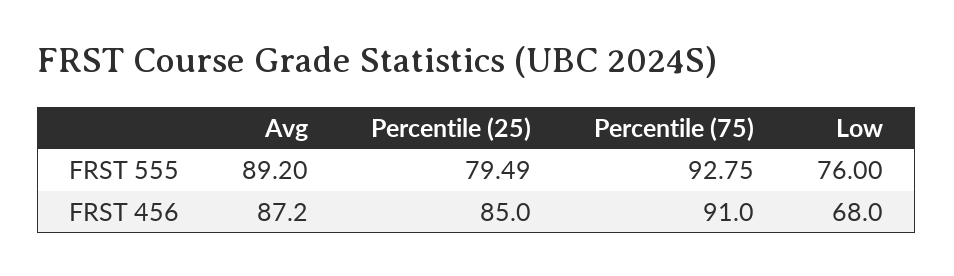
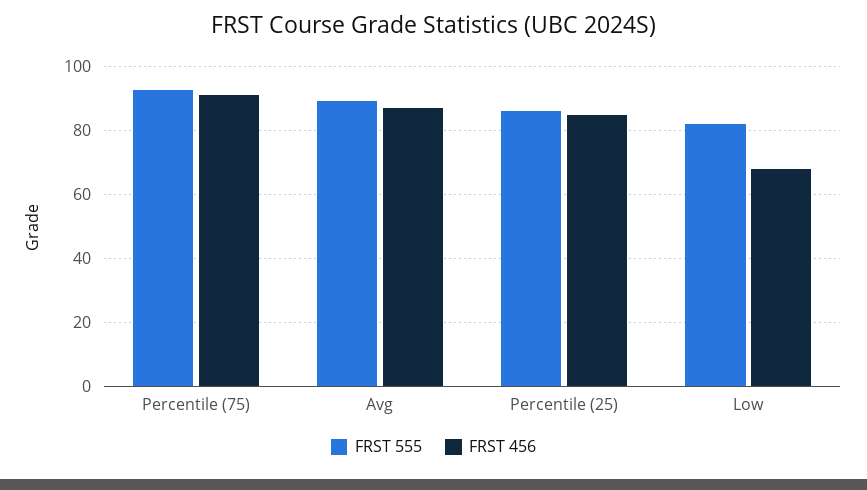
FRST 555, Percentile (25): 79.49 -> 86
FRST 555, Low: 76 -> 82

